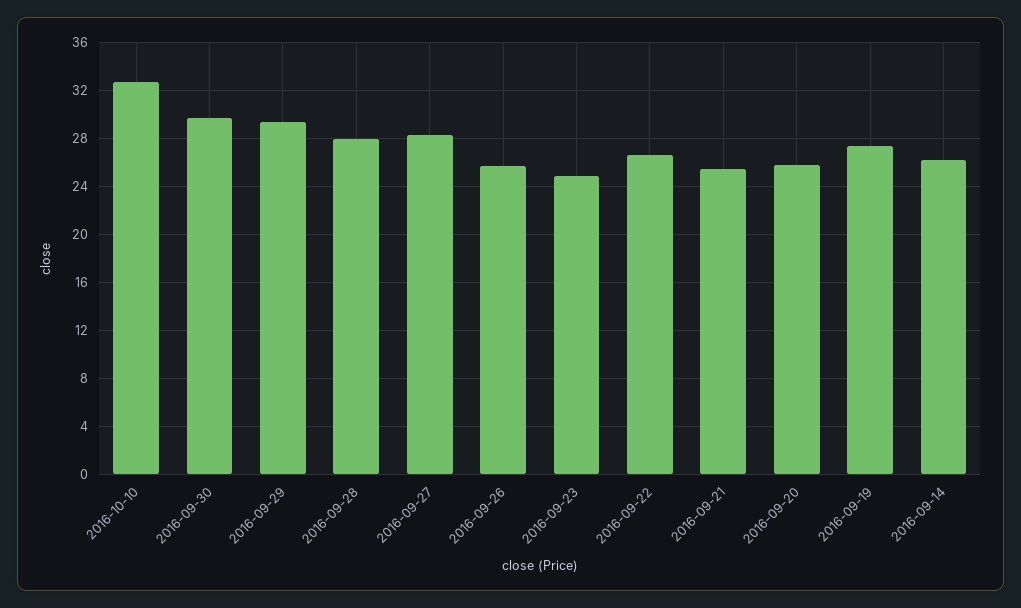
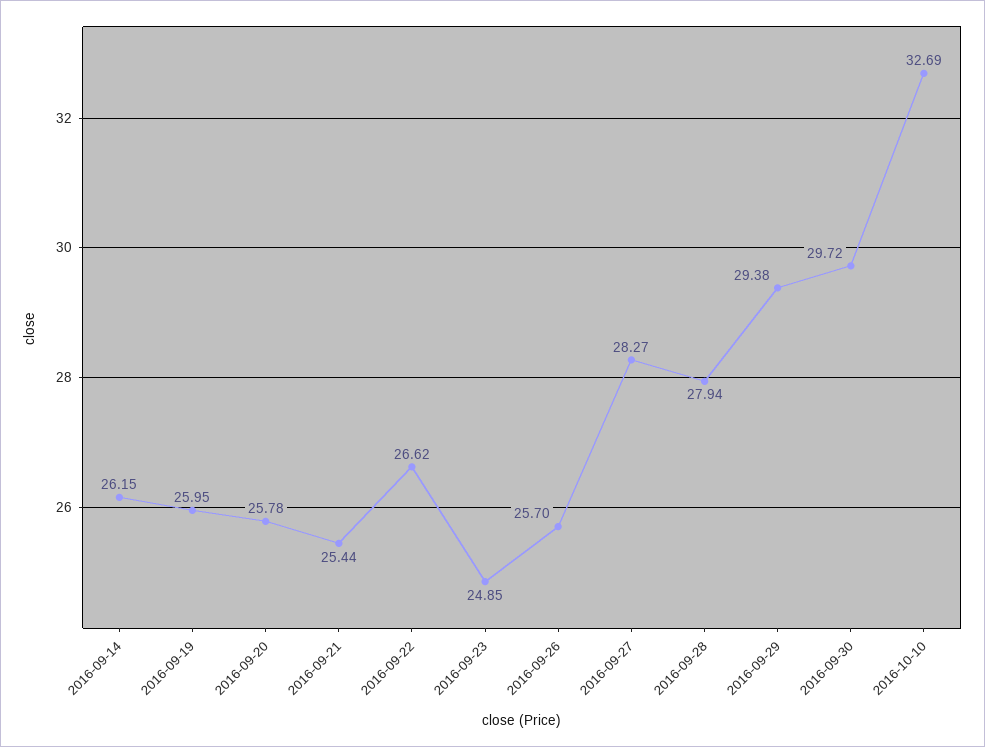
2016-09-19: 27.5 -> 25.95

